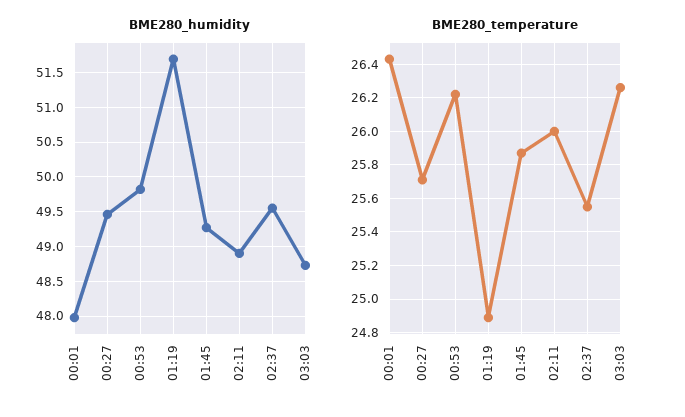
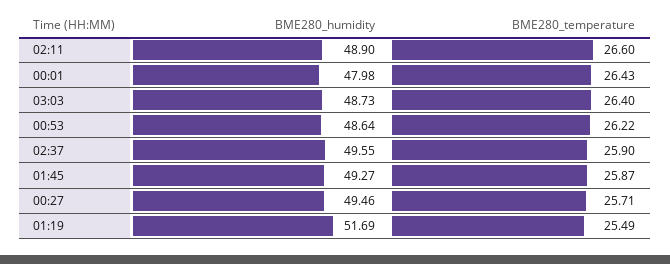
BME280_humidity, 00:53: 49.8 -> 48.64
BME280_temperature, 01:19: 24.9 -> 25.49
BME280_temperature, 02:11: 26 -> 26.6
BME280_temperature, 02:37: 25.55 -> 25.9
BME280_temperature, 03:03: 26.25 -> 26.4

